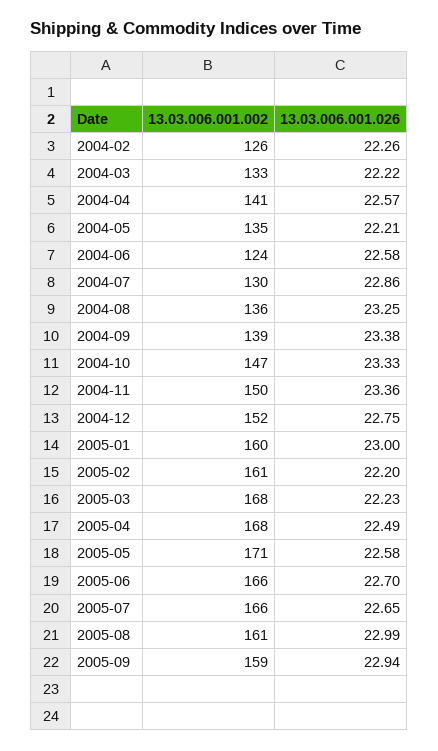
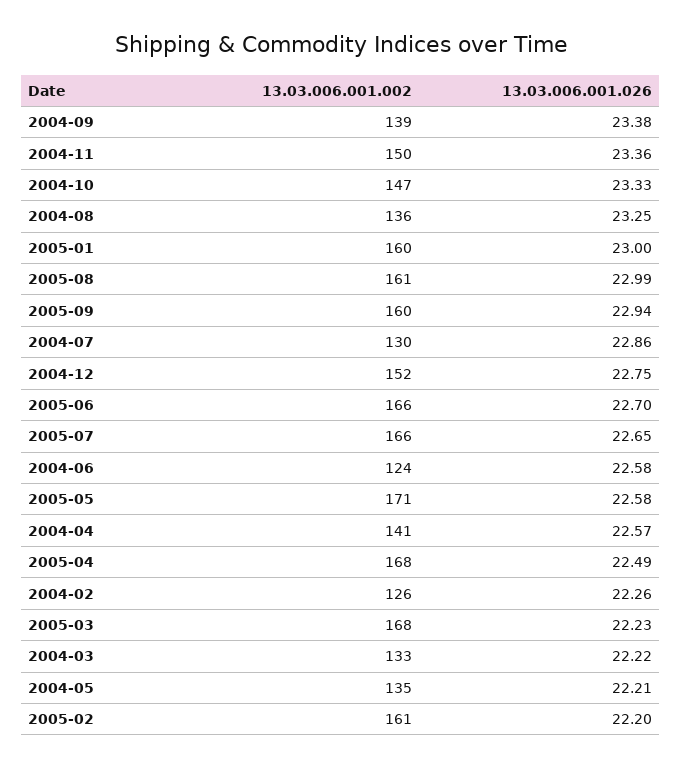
13.03.006.001.002, 2005-09: 159 -> 160

